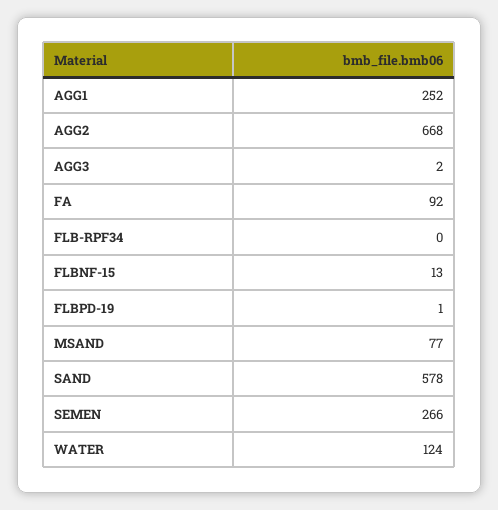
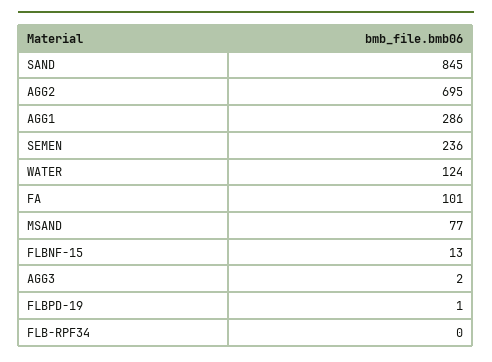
AGG1: 252 -> 286
AGG2: 668 -> 695
FA: 92 -> 101
SAND: 578 -> 845
SEMEN: 266 -> 236

